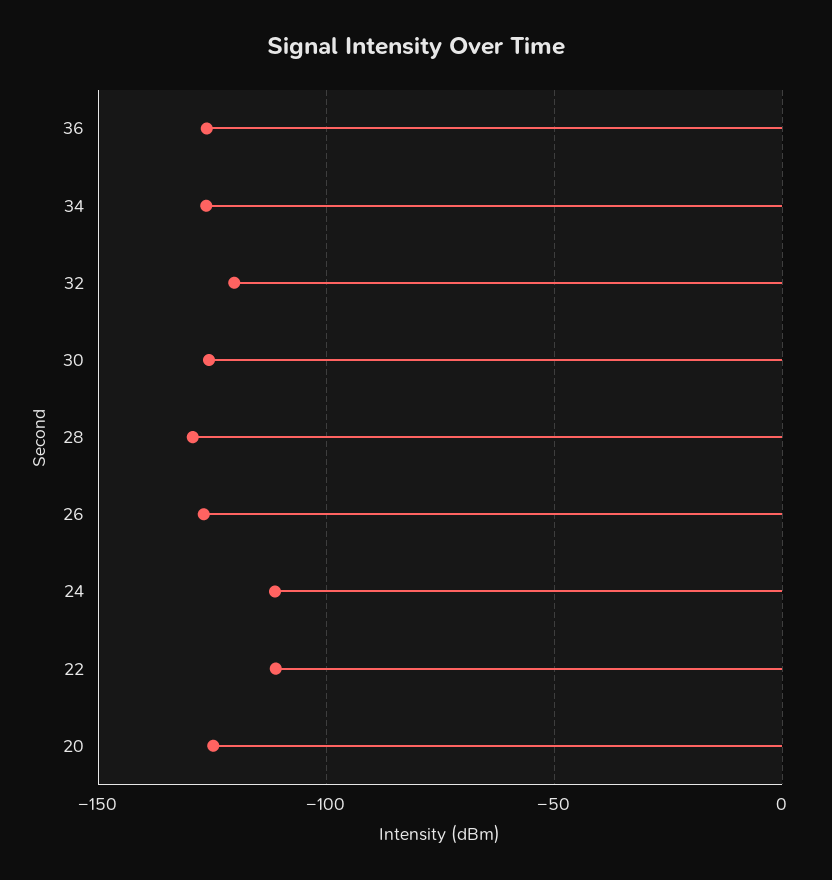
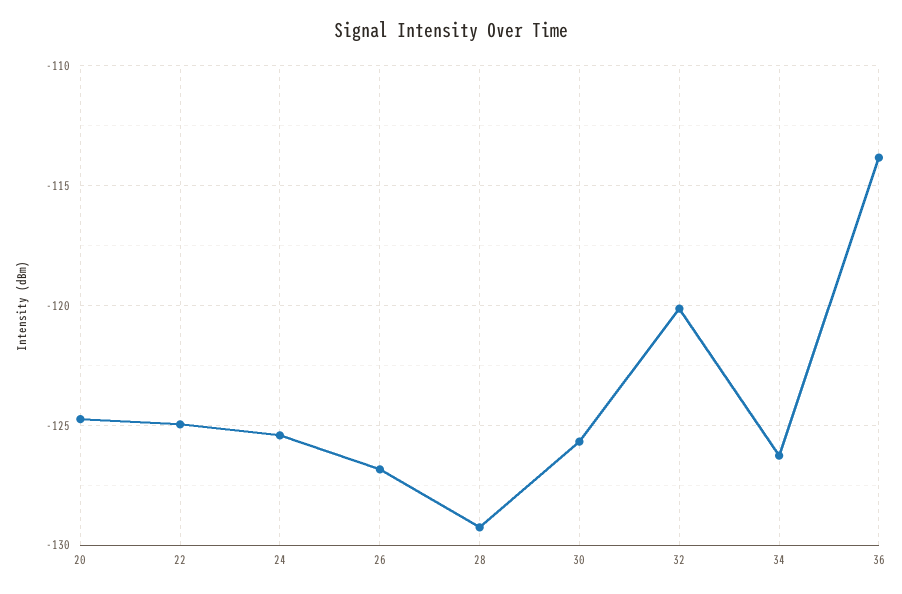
36: -125 -> -114
24: -110 -> -125.5
22: -110 -> -125

